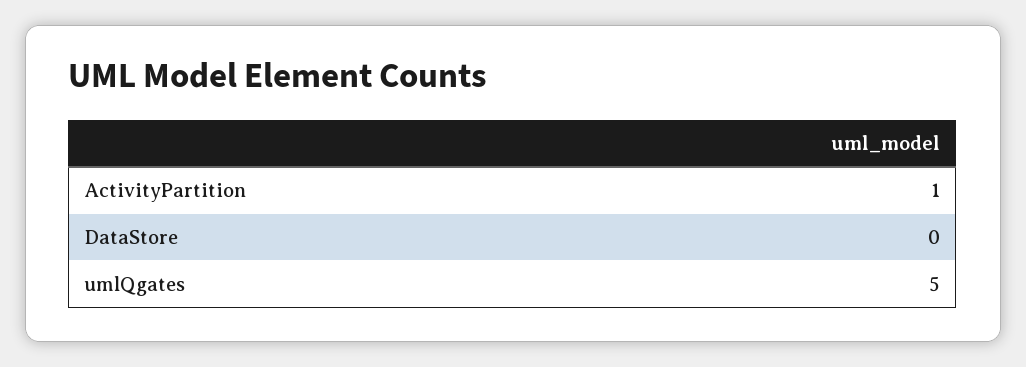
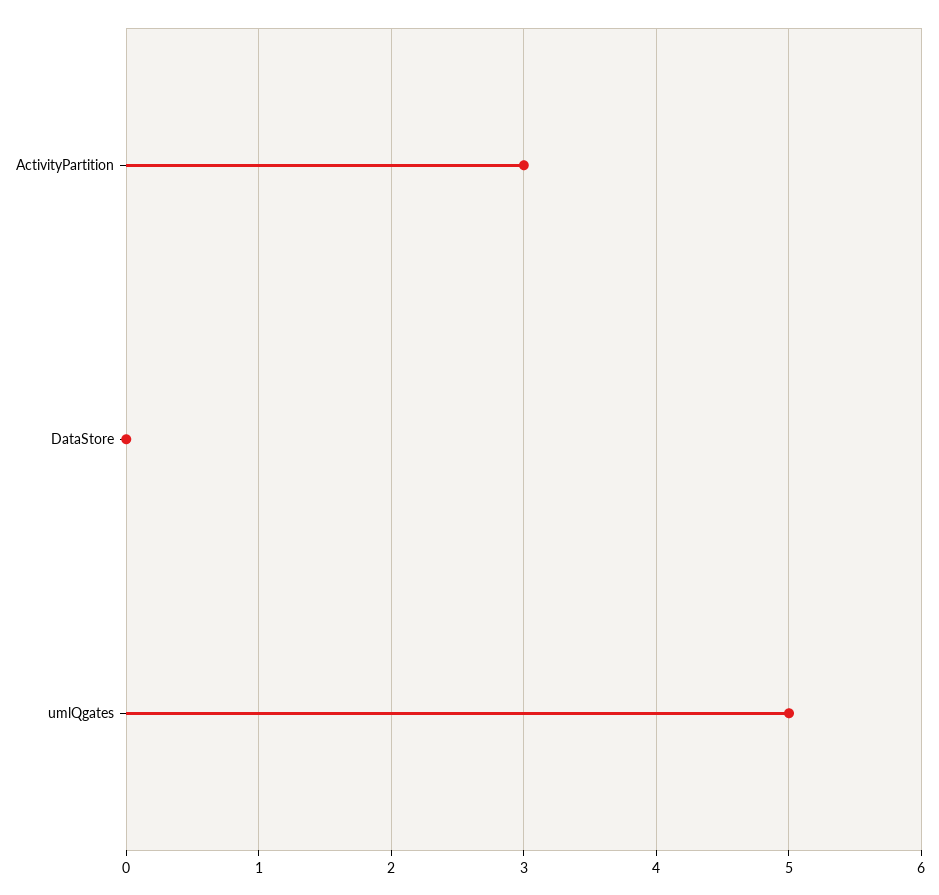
ActivityPartition: 1 -> 3

